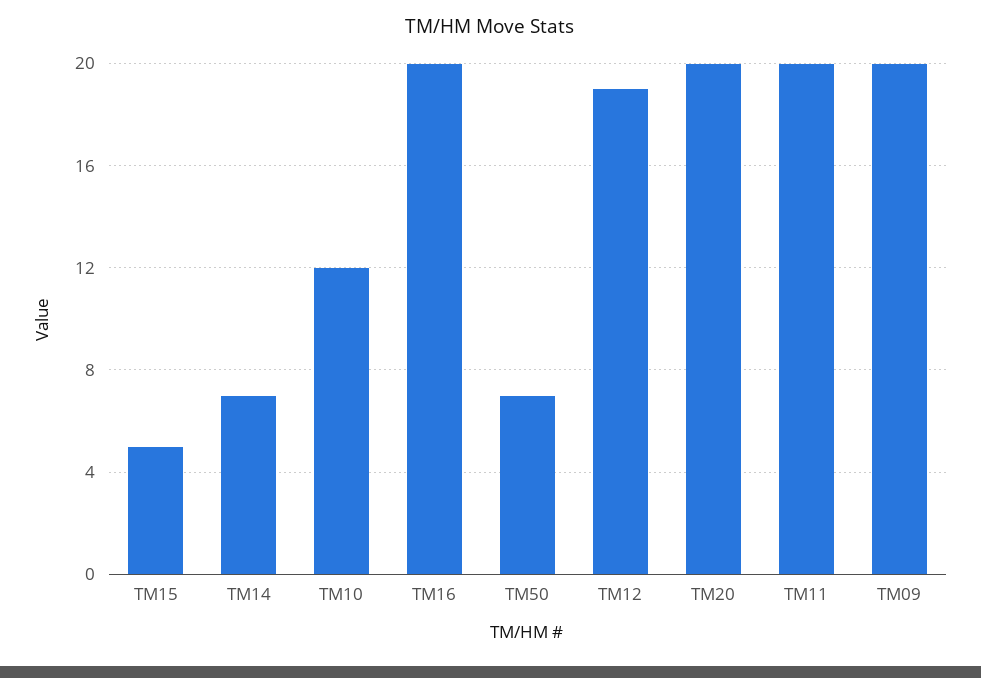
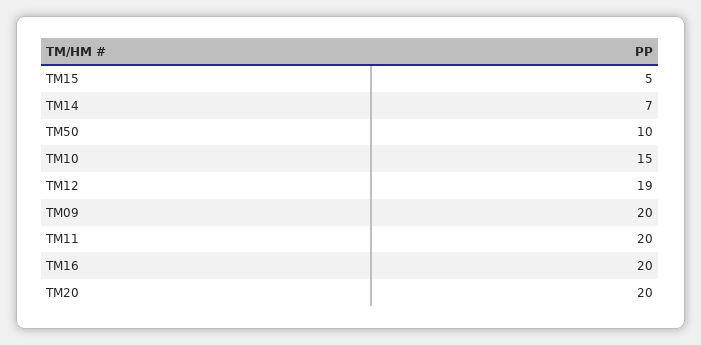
TM10: 12 -> 15
TM50: 7 -> 10

